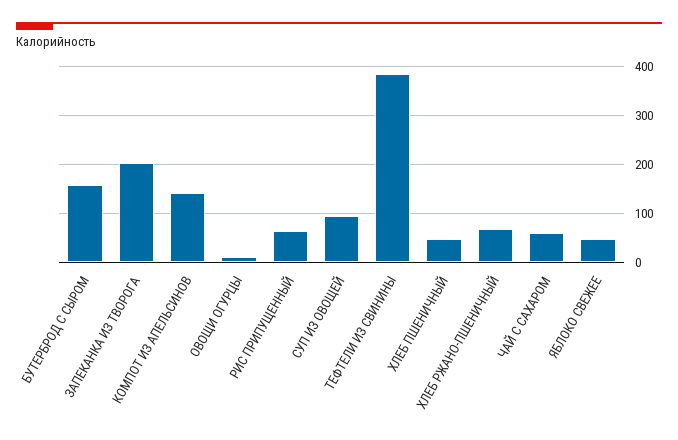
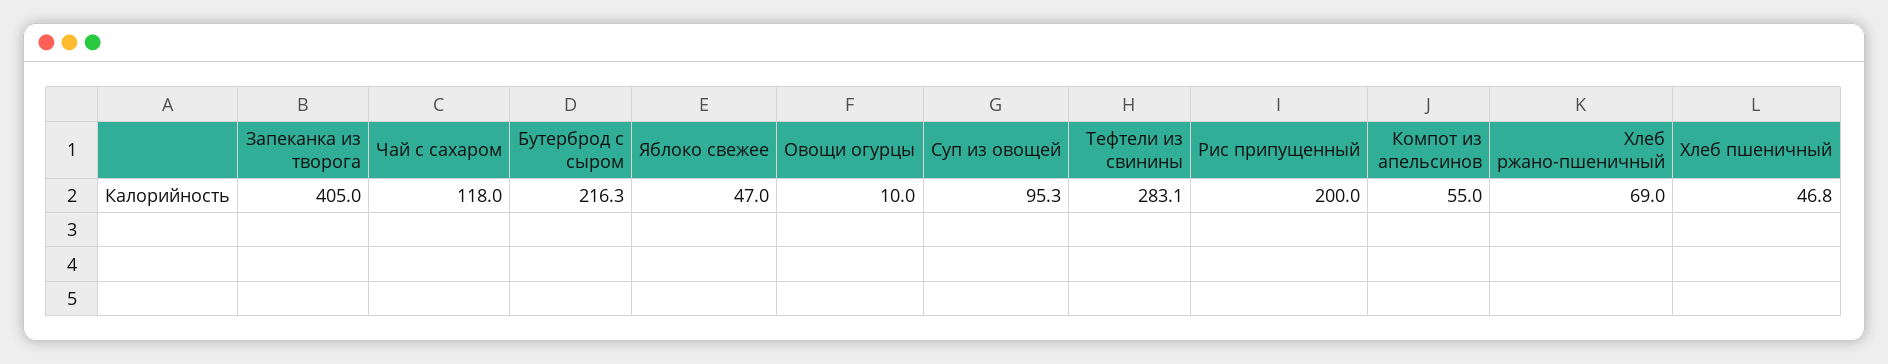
БУТЕРБРОД С СЫРОМ: 160 -> 216.3
ЗАПЕКАНКА ИЗ ТВОРОГА: 200 -> 405
КОМПОТ ИЗ АПЕЛЬСИНОВ: 140 -> 55
РИС ПРИПУЩЕННЫЙ: 60 -> 200
ТЕФТЕЛИ ИЗ СВИНИНЫ: 380 -> 283.1
ЧАЙ С САХАРОМ: 60 -> 118

